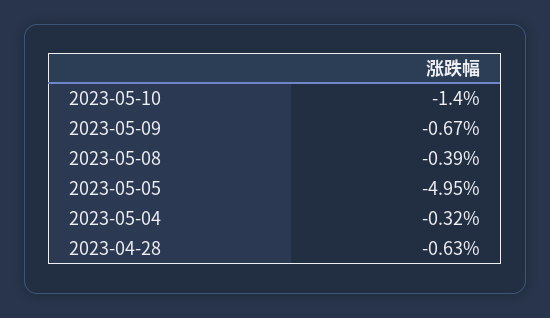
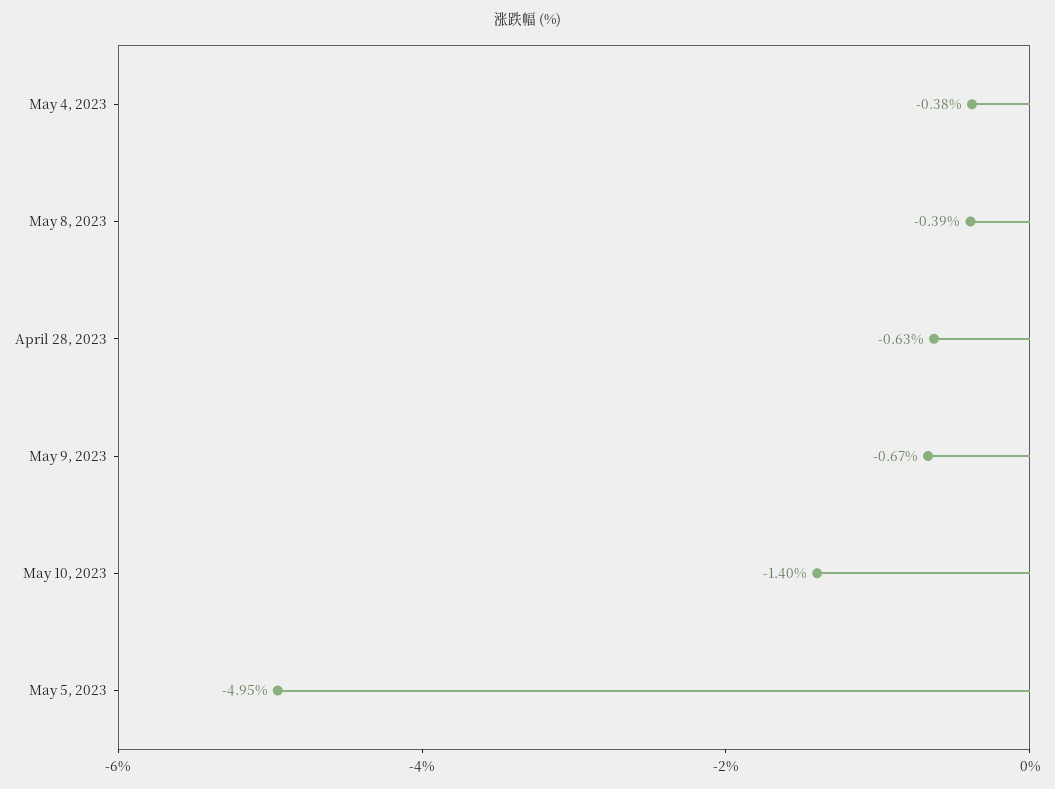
2023-05-04: -0.32 -> -0.38

